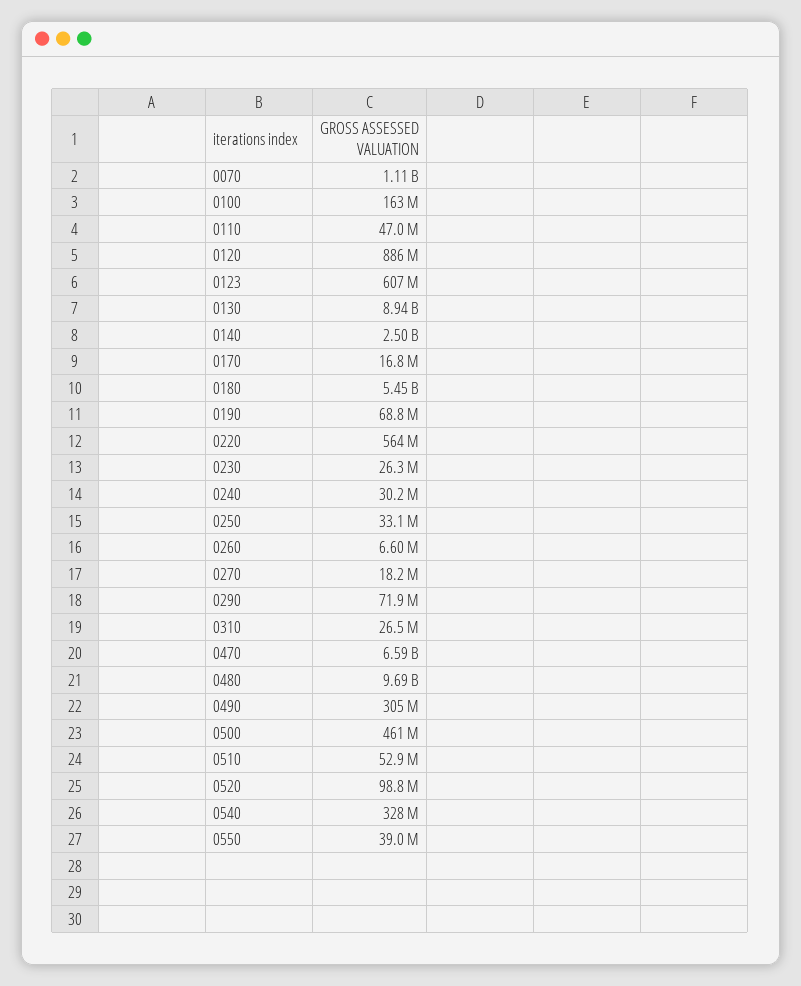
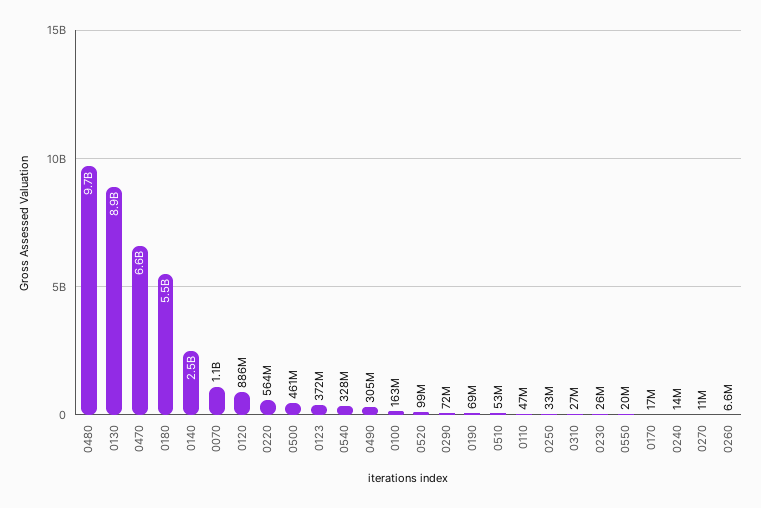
0123: 607000000 -> 372000000
0240: 30200000 -> 14000000
0270: 18200000 -> 11000000
0550: 39000000 -> 20000000

